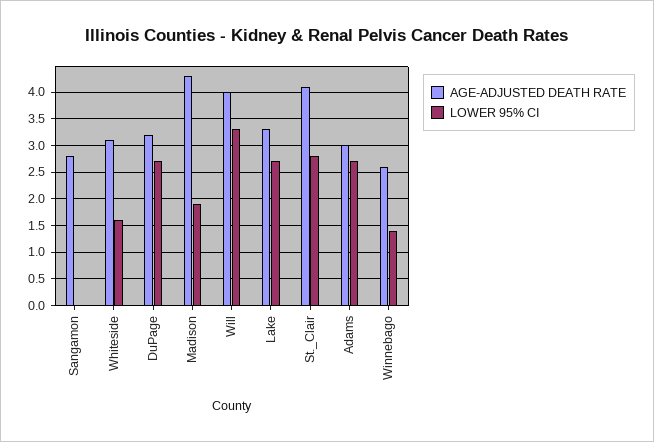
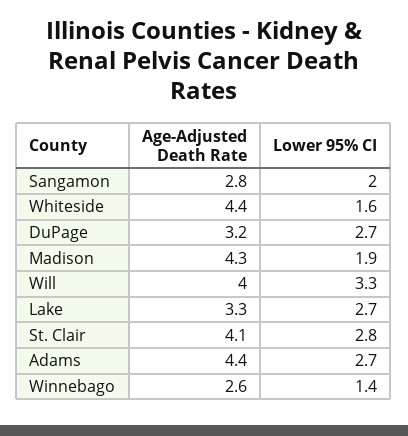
LOWER 95% CI, Sangamon: 0 -> 2
AGE-ADJUSTED DEATH RATE, Whiteside: 3 -> 4.4
AGE-ADJUSTED DEATH RATE, Adams: 3 -> 4.4

